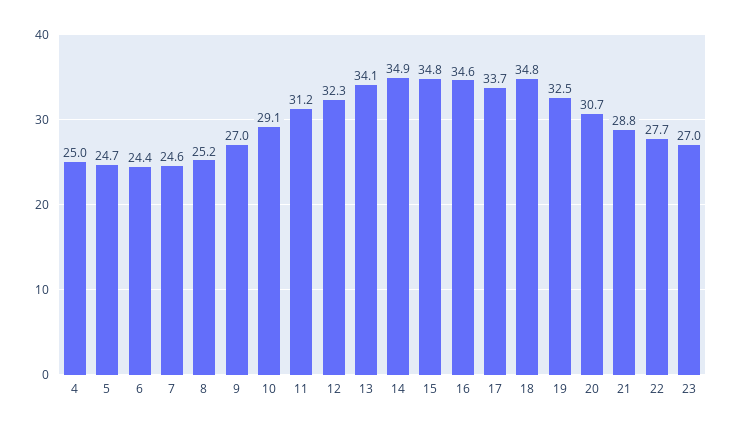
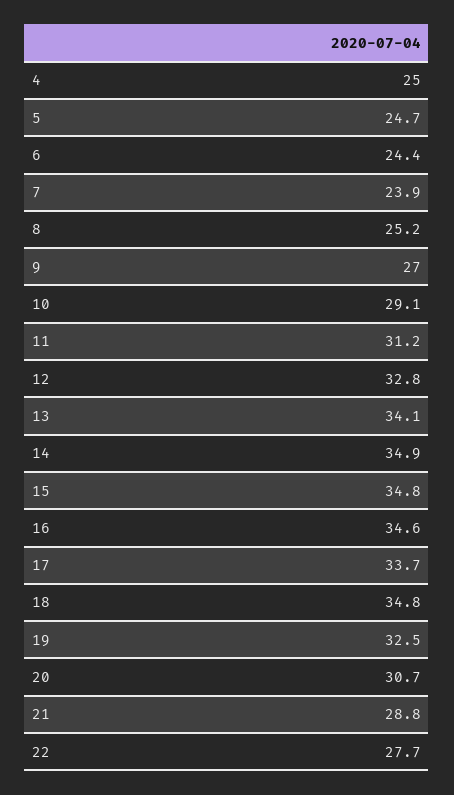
7: 24.6 -> 23.9
12: 32.3 -> 32.8
23: 27 -> none

